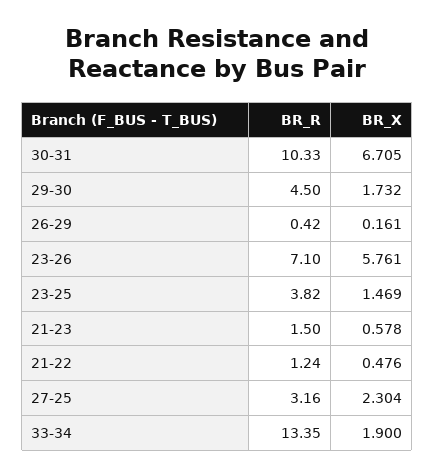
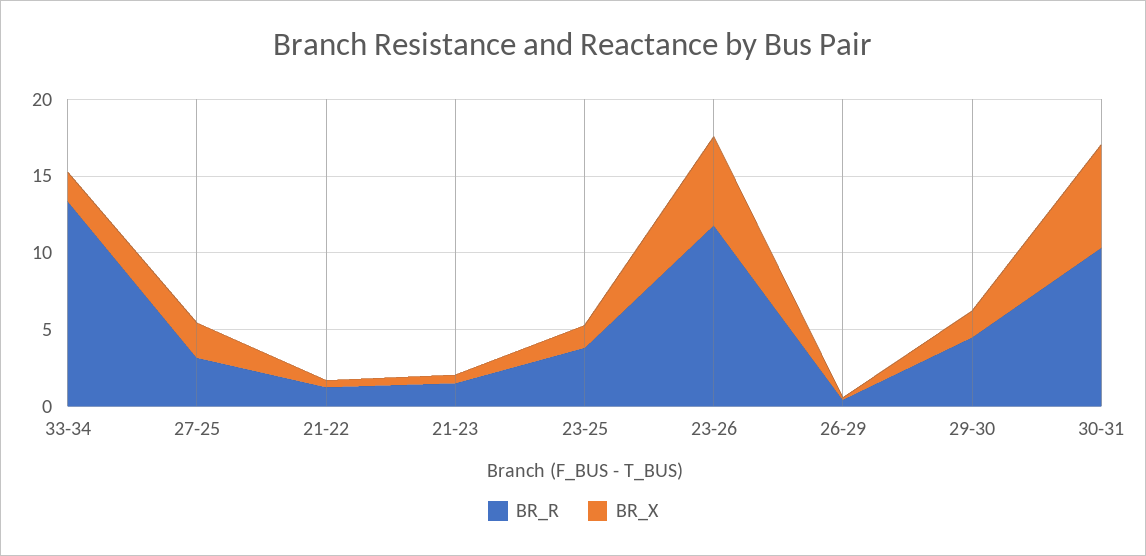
BR_R, 23-26: 7.1 -> 12

